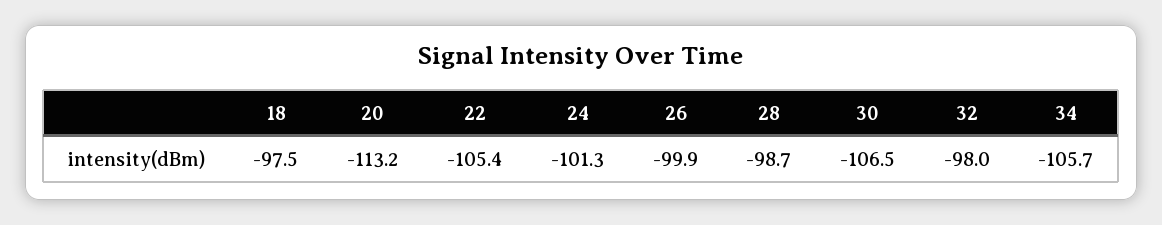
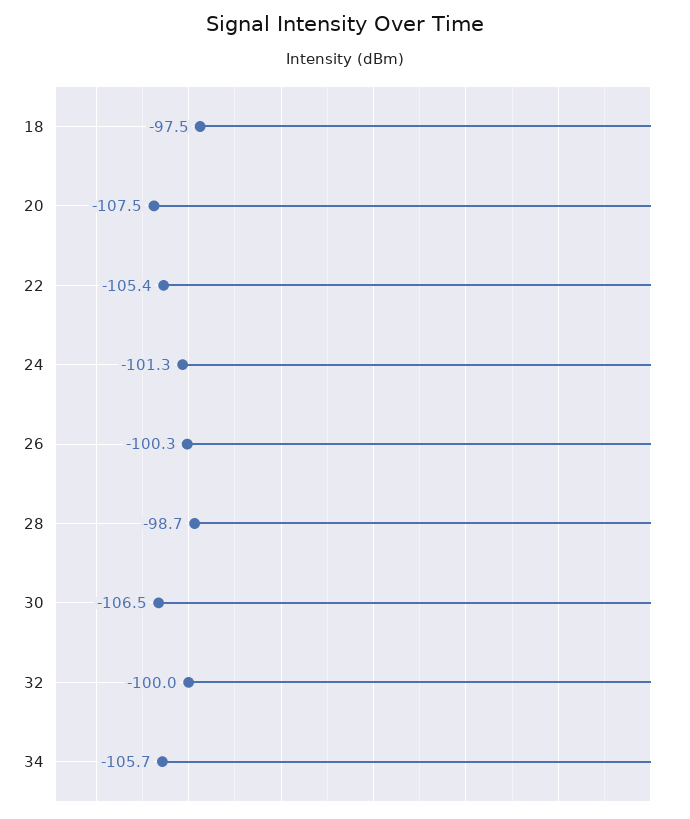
20: -113.2 -> -107.5
26: -99.9 -> -100.3
32: -98 -> -100

